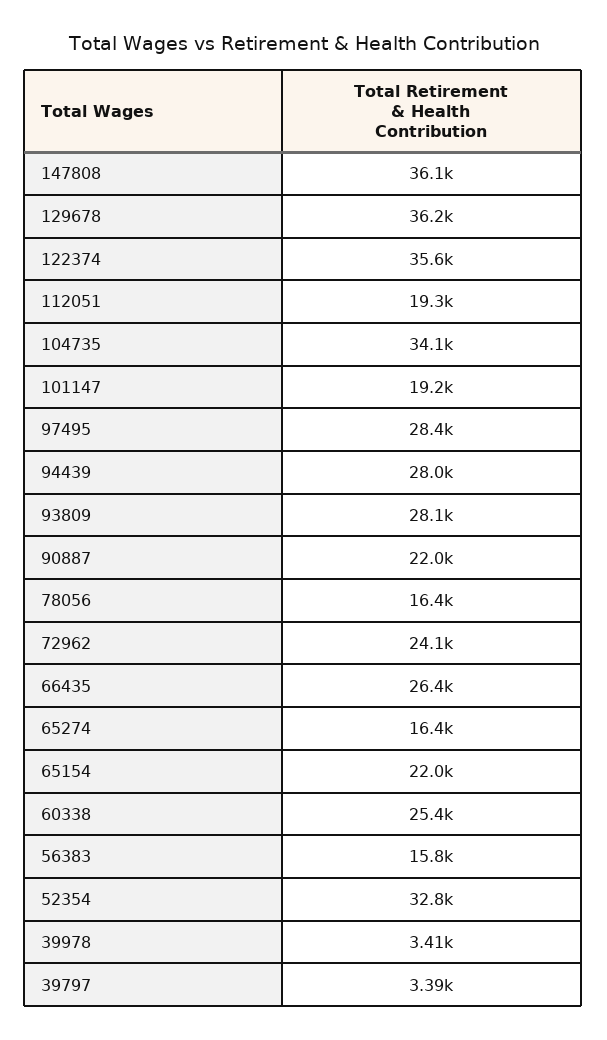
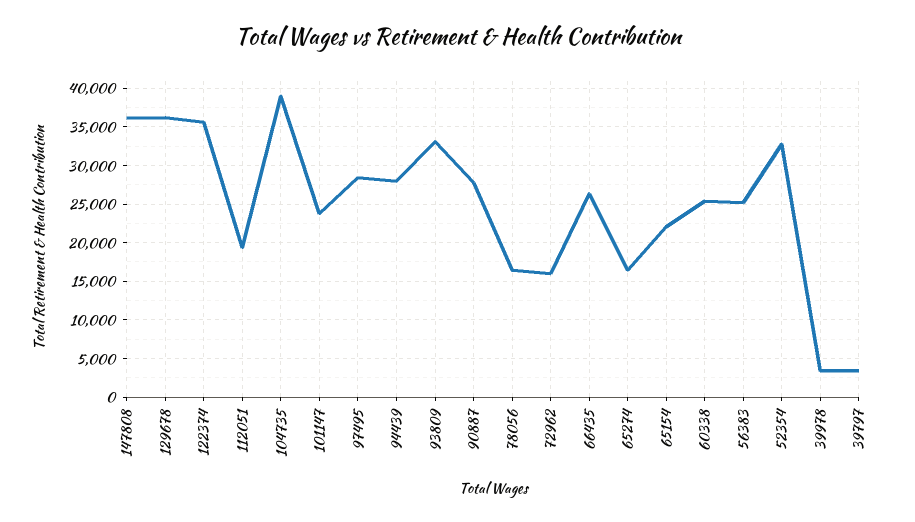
104735: 34100 -> 39000
101147: 19200 -> 24000
93809: 28100 -> 33000
90887: 22000 -> 28000
72962: 24100 -> 16000
56383: 15800 -> 25000

